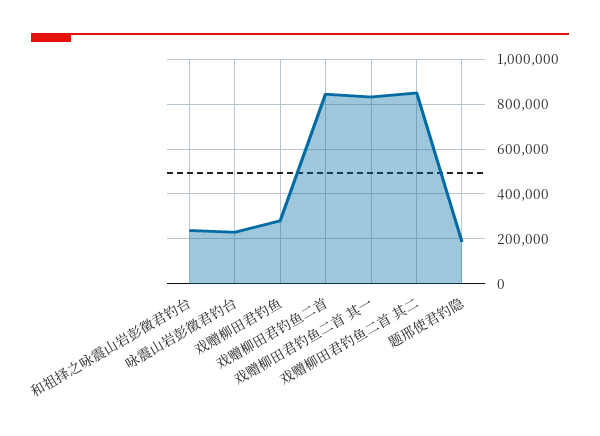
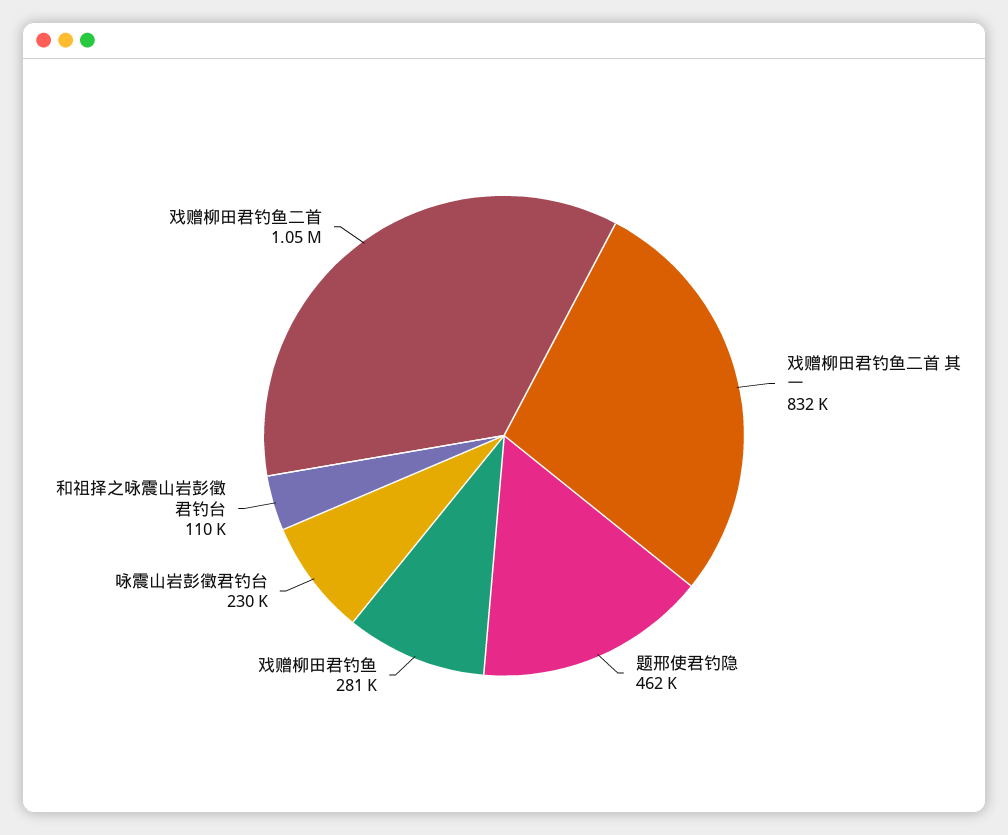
和祖择之咏震山岩彭徵君钓台: 250000 -> 110000
戏赠柳田君钓鱼二首: 850000 -> 1050000
戏赠柳田君钓鱼二首 其二: 850000 -> none
题邢使君钓隐: 200000 -> 462000

